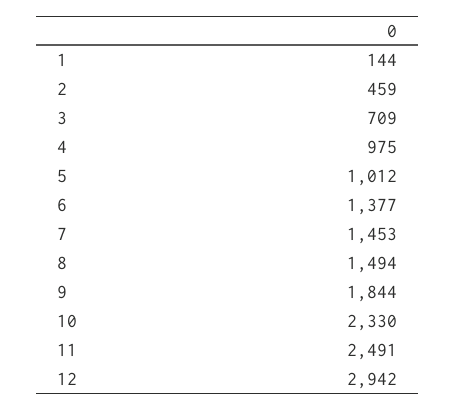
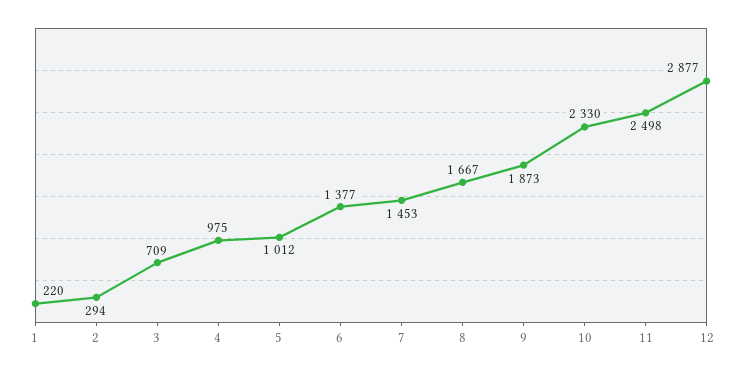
1: 144 -> 220
2: 459 -> 294
8: 1494 -> 1667
9: 1844 -> 1873
11: 2491 -> 2498
12: 2942 -> 2877

